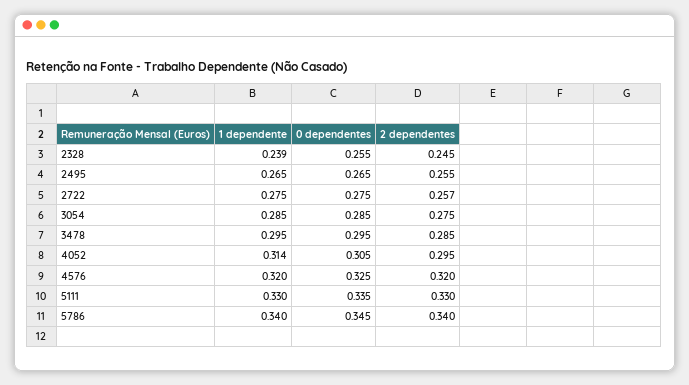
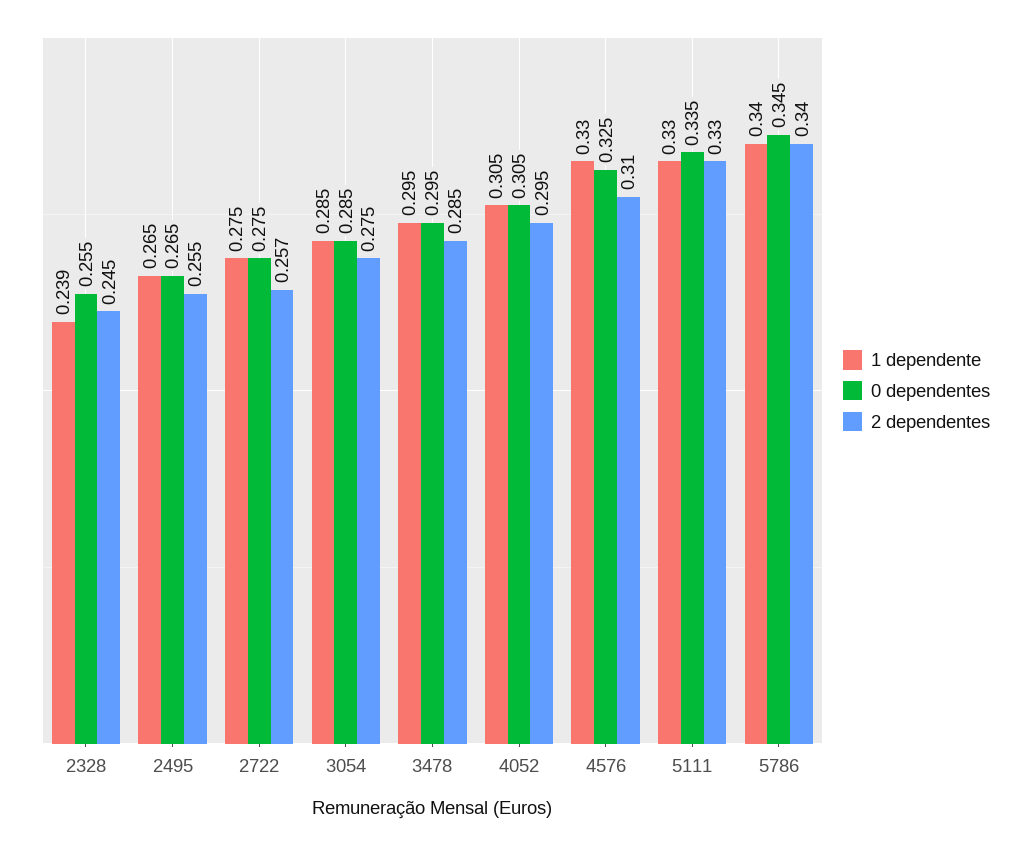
1 dependente, 4052: 0.314 -> 0.305
1 dependente, 4576: 0.32 -> 0.33
2 dependentes, 4576: 0.32 -> 0.31

